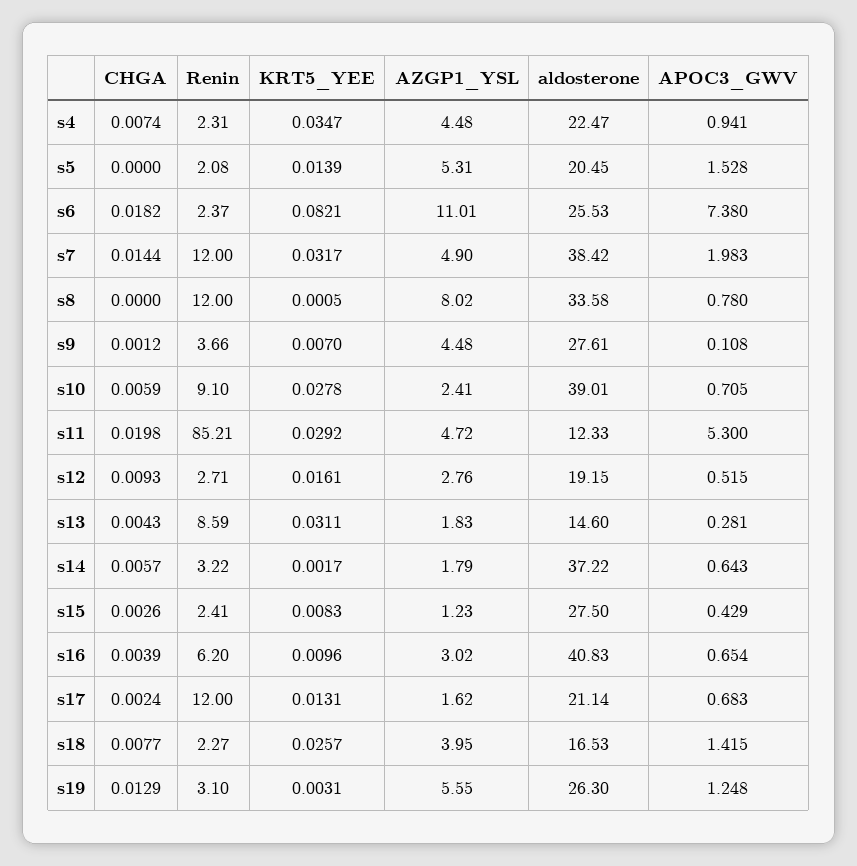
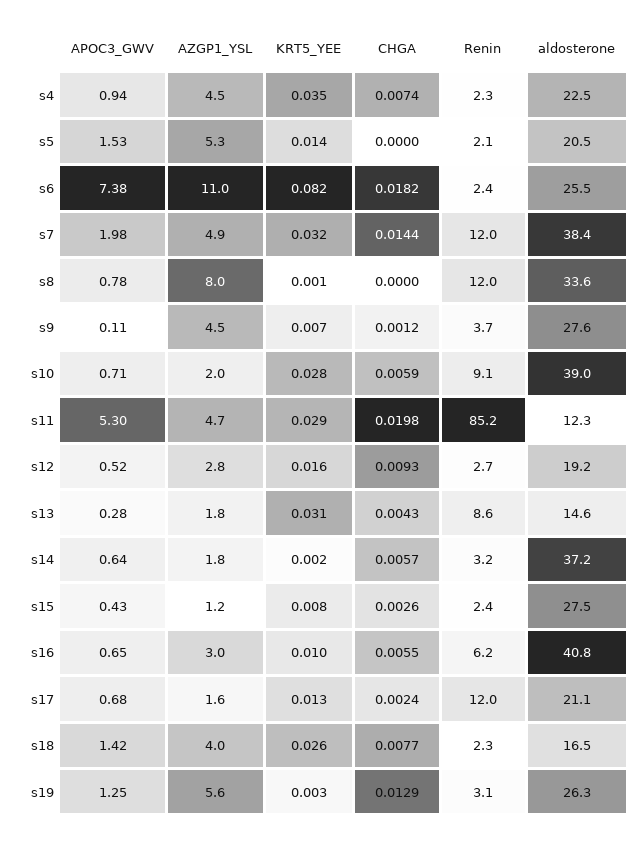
AZGP1_YSL, s10: 2.41 -> 2
CHGA, s16: 0.0039 -> 0.0055

